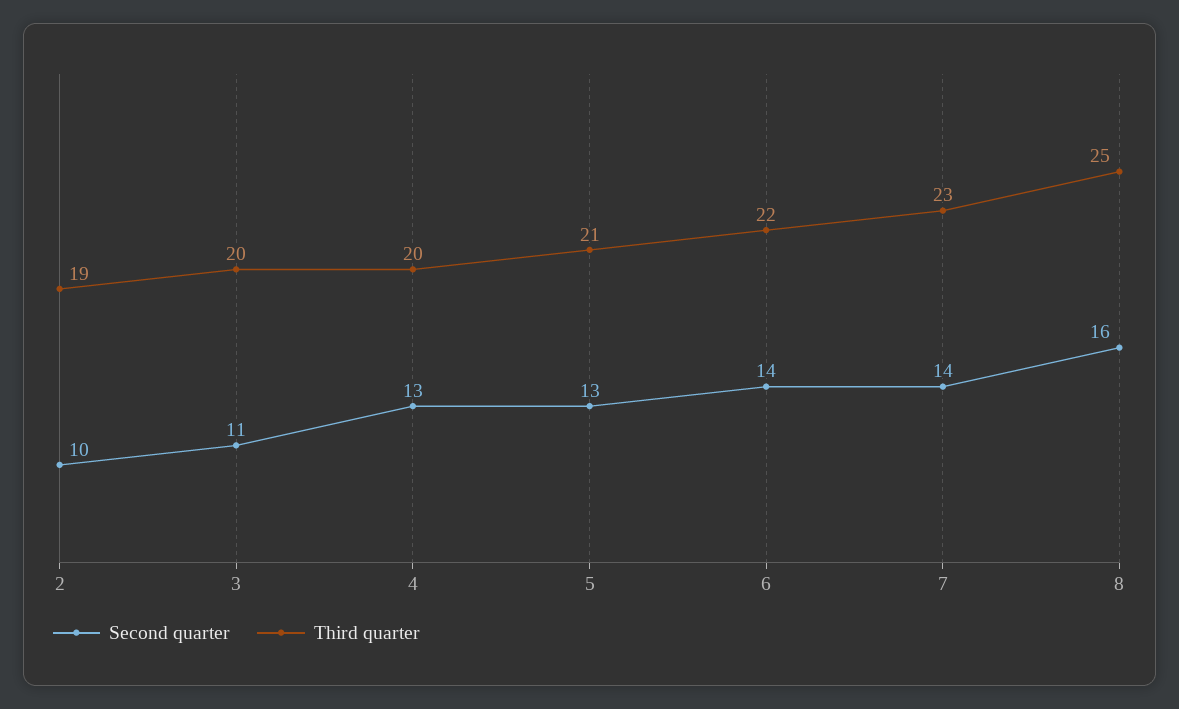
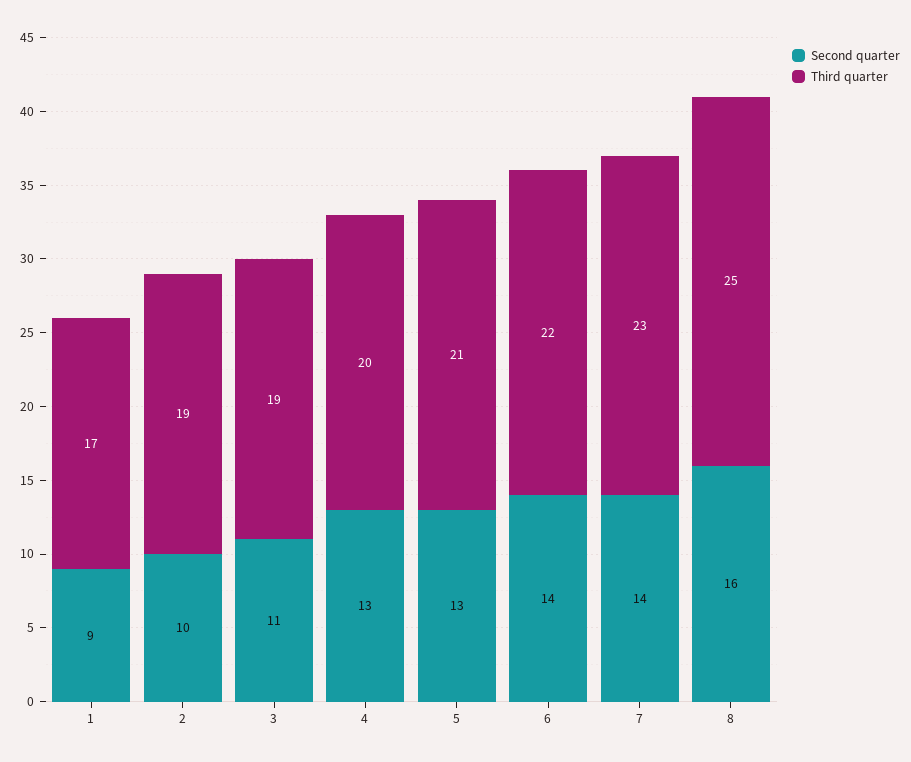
Third quarter, 3: 20 -> 19
Second quarter, 1: none -> 9
Third quarter, 1: none -> 17

